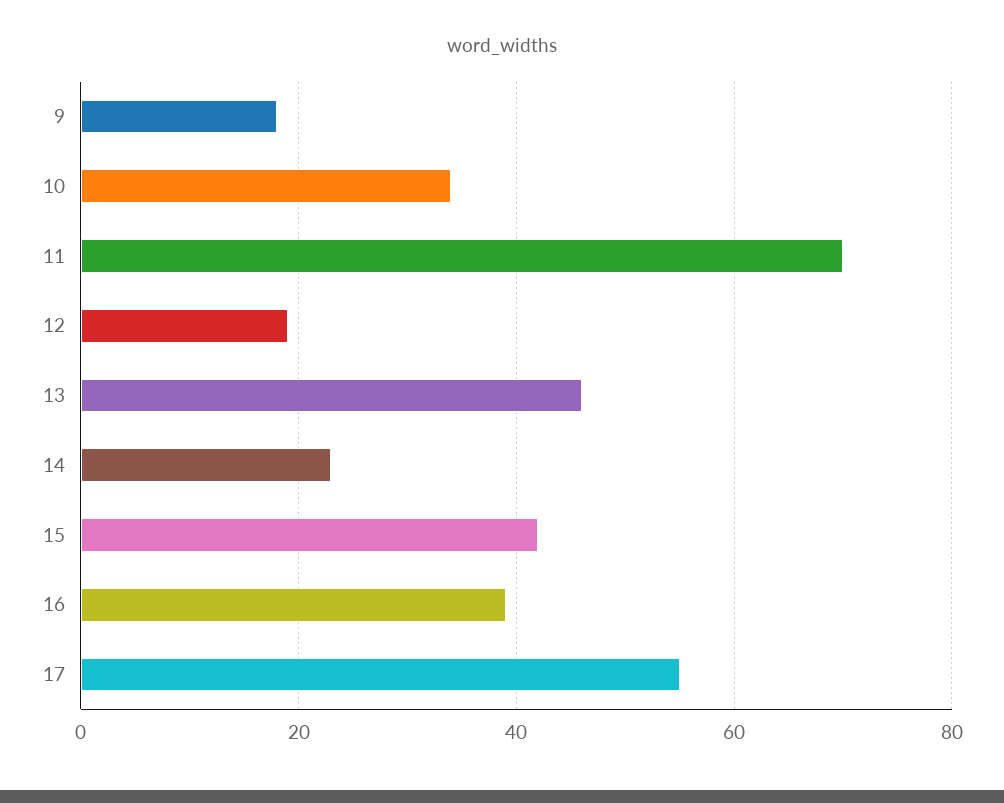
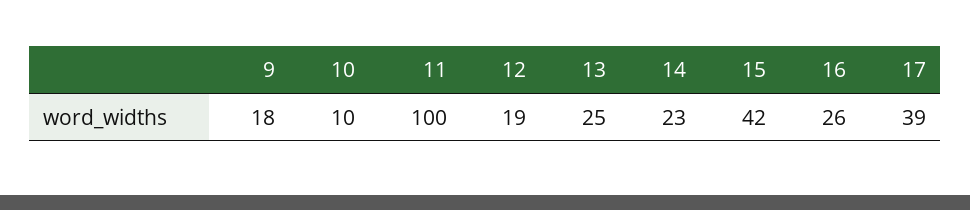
10: 35 -> 10
11: 70 -> 100
13: 45 -> 25
16: 40 -> 26
17: 55 -> 39

